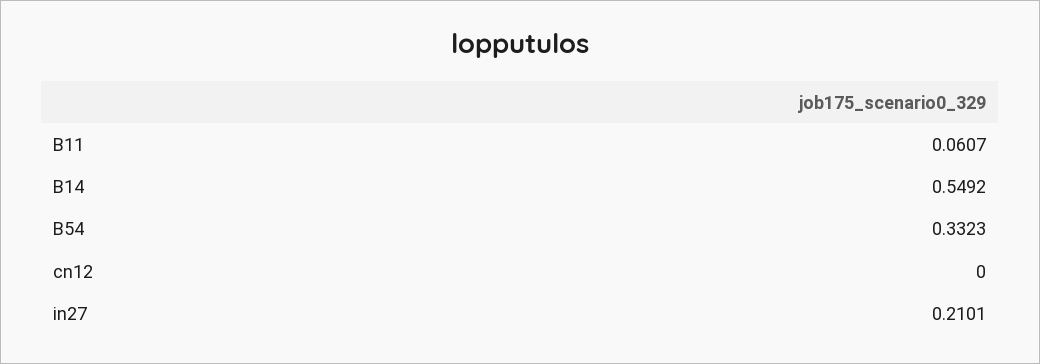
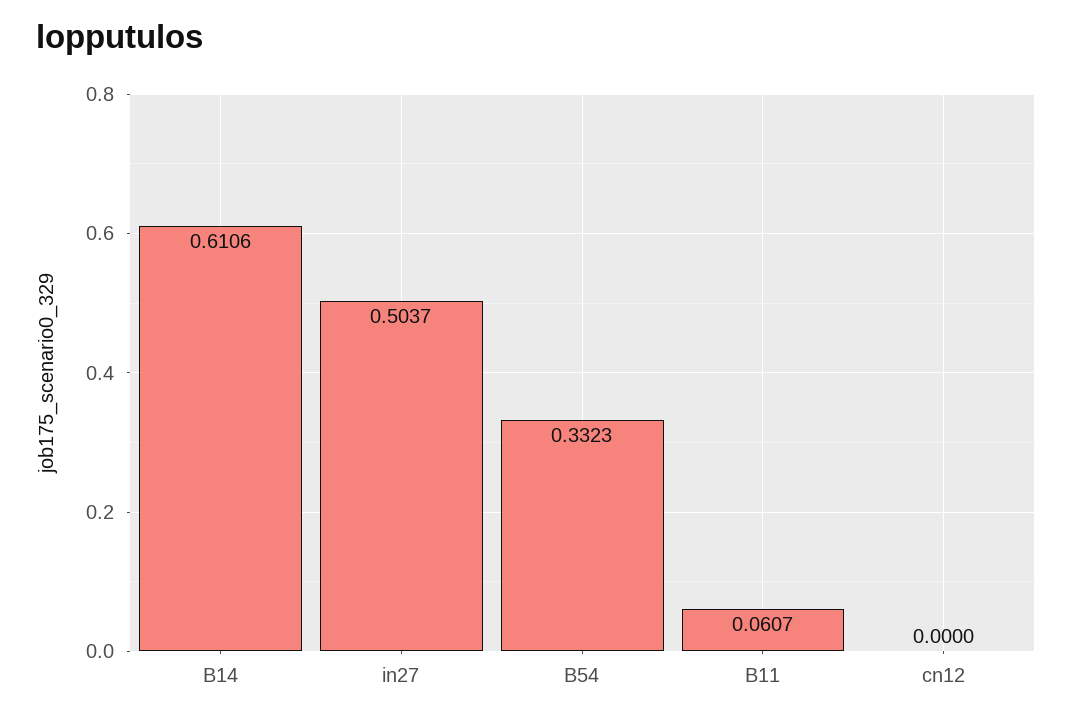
B14: 0.5492 -> 0.6106
in27: 0.2101 -> 0.5037

